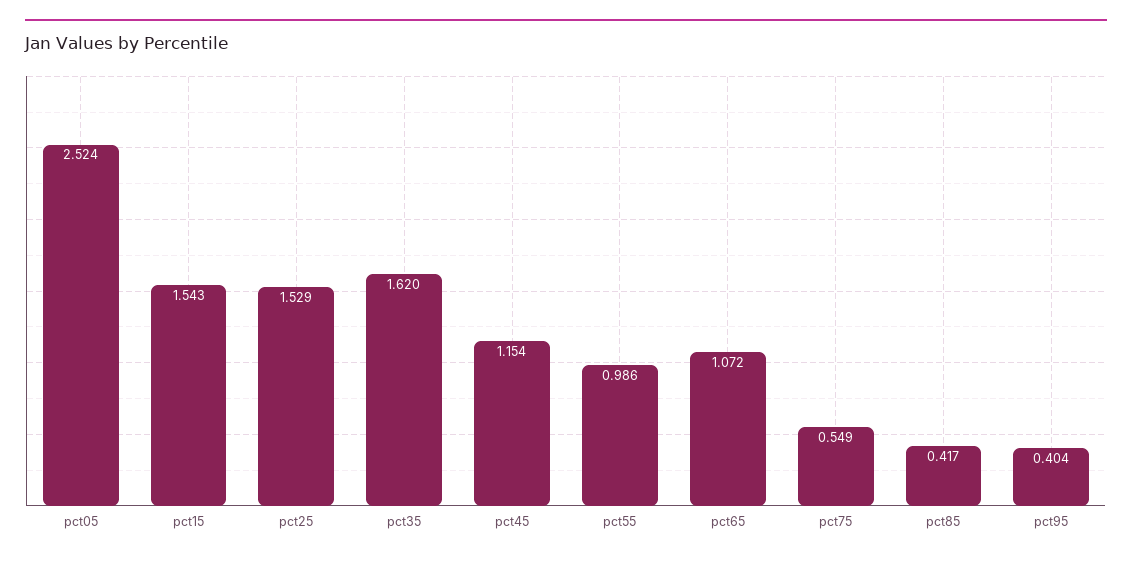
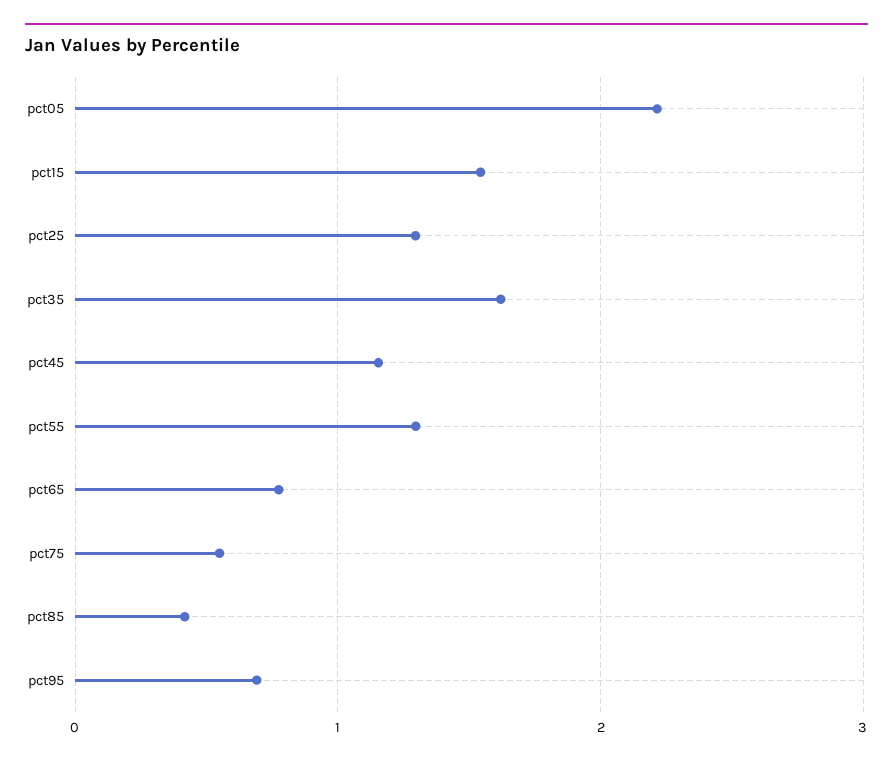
pct05: 2.524 -> 2.2
pct25: 1.529 -> 1.3
pct55: 0.986 -> 1.3
pct65: 1.072 -> 0.8
pct95: 0.404 -> 0.7

